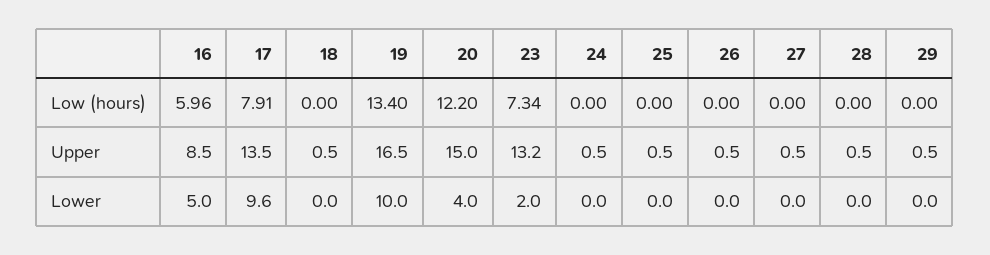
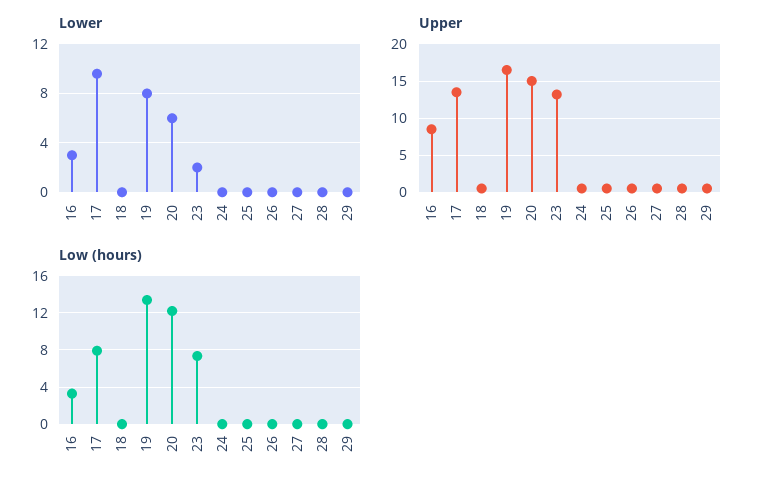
Low (hours), 16: 5.96 -> 3
Lower, 16: 5 -> 3
Lower, 19: 10 -> 8
Lower, 20: 4 -> 6

